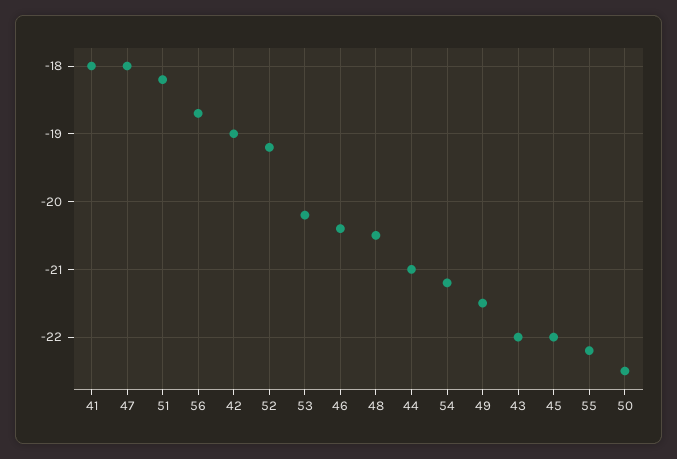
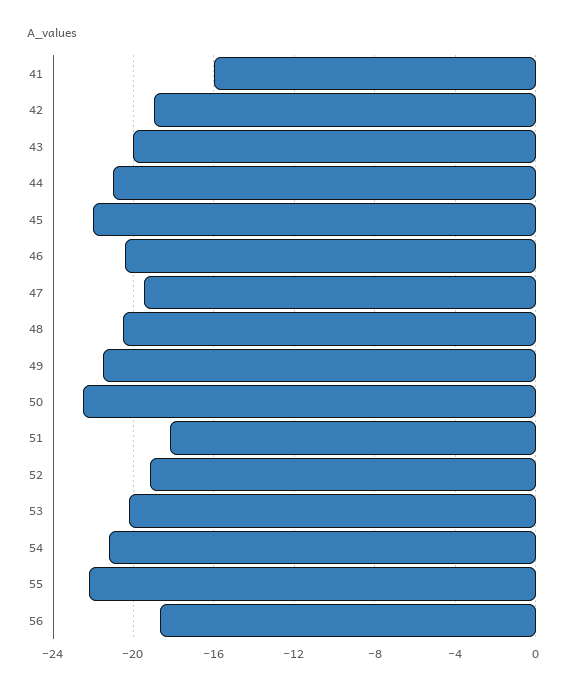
41: -18 -> -16
47: -18 -> -19.5
43: -22 -> -20

